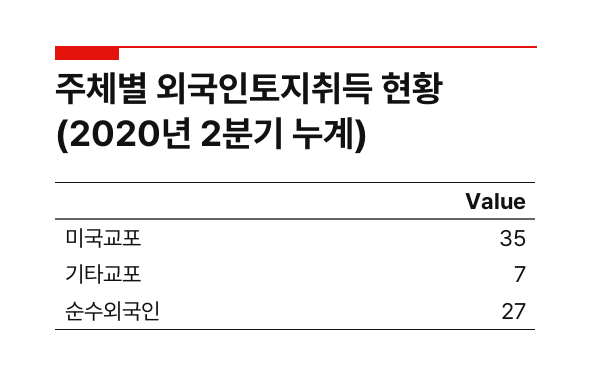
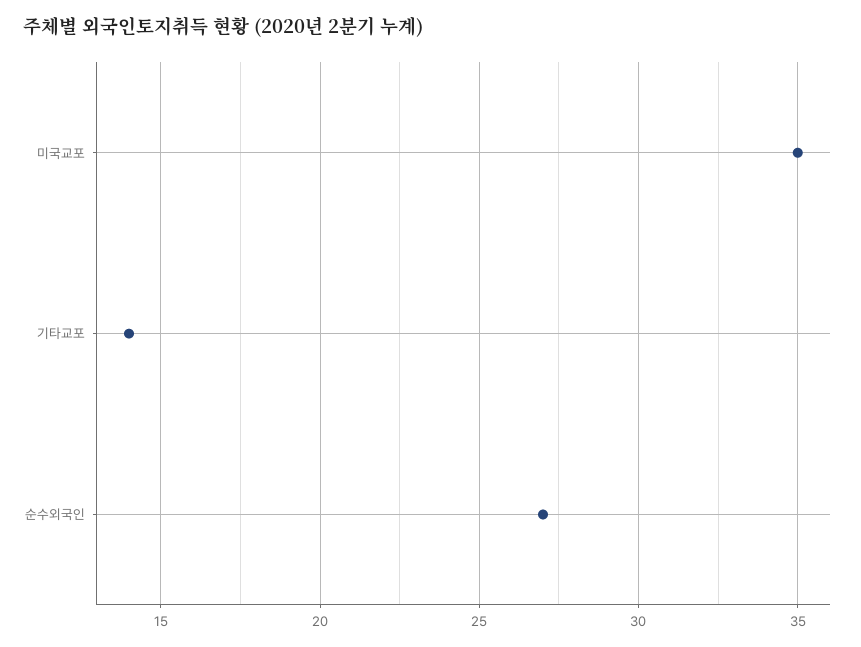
기타교포: 7 -> 14

